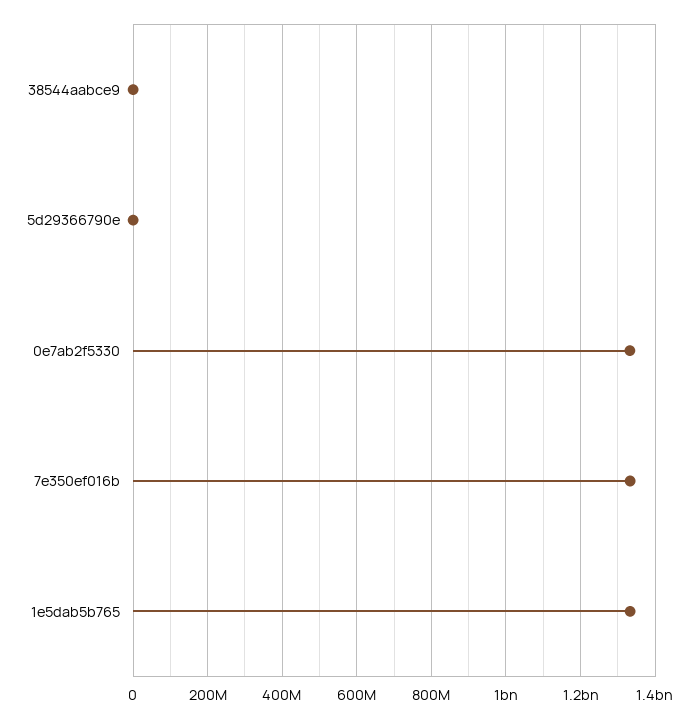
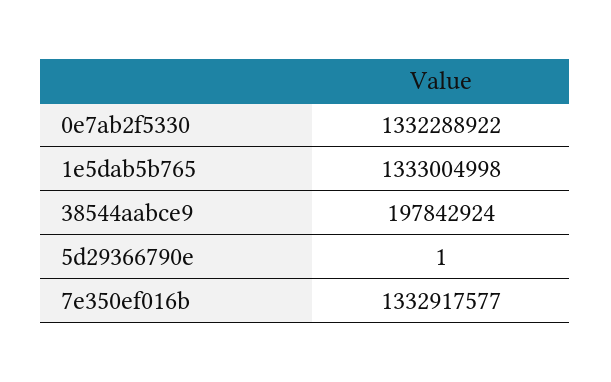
38544aabce9: 0 -> 197842924

